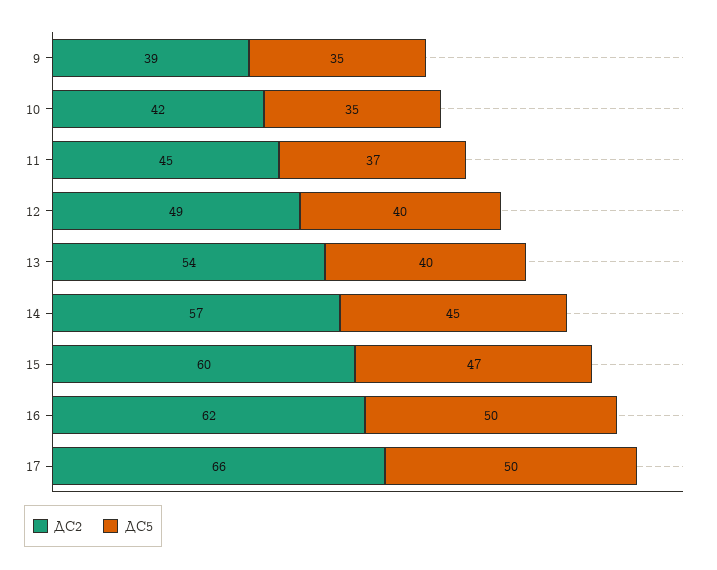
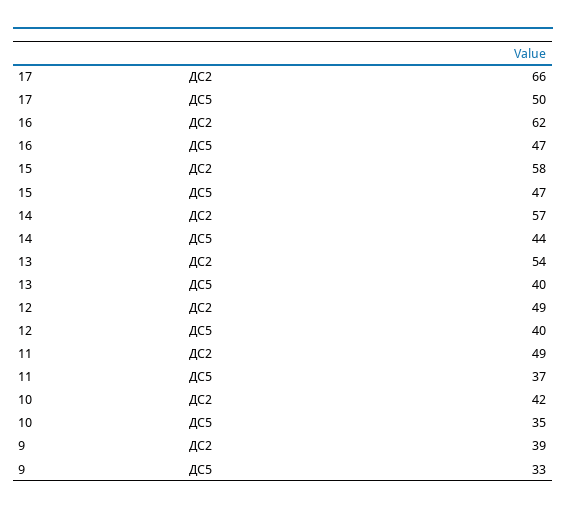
ДС5, 9: 35 -> 33
ДС2, 11: 45 -> 49
ДС5, 14: 45 -> 44
ДС2, 15: 60 -> 58
ДС5, 16: 50 -> 47

